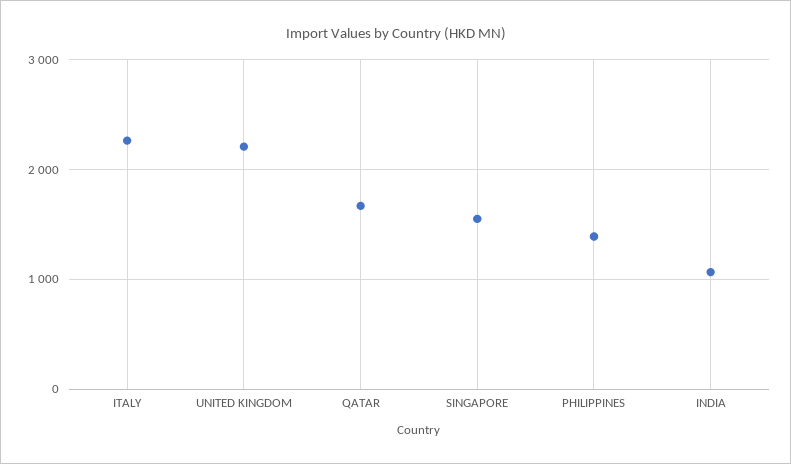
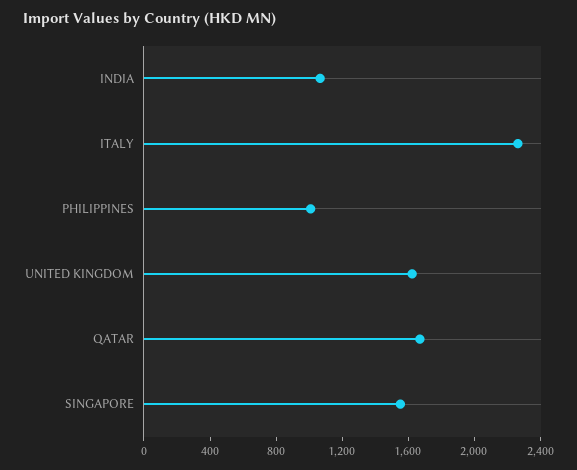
UNITED KINGDOM: 2200 -> 1600
PHILIPPINES: 1400 -> 1000

